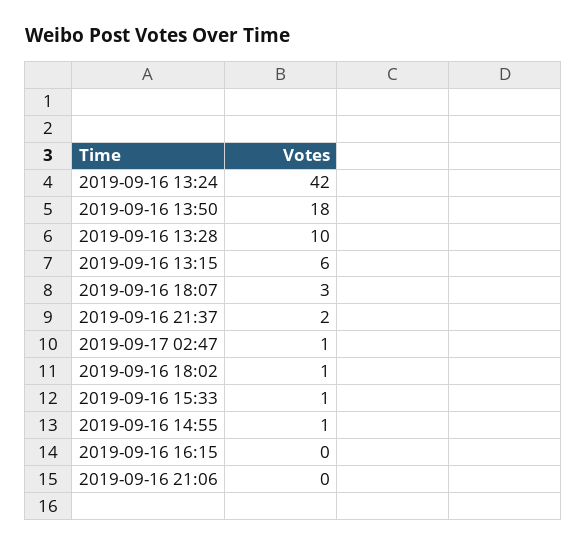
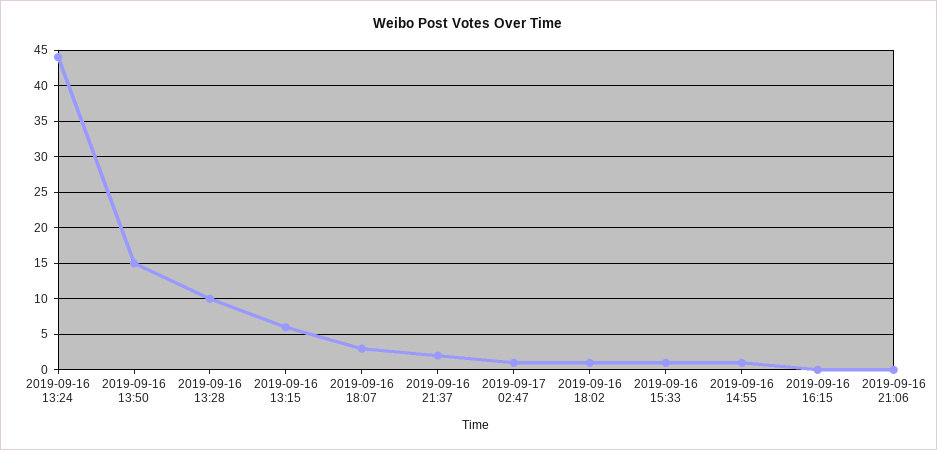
2019-09-16 13:24: 42 -> 44
2019-09-16 13:50: 18 -> 15

